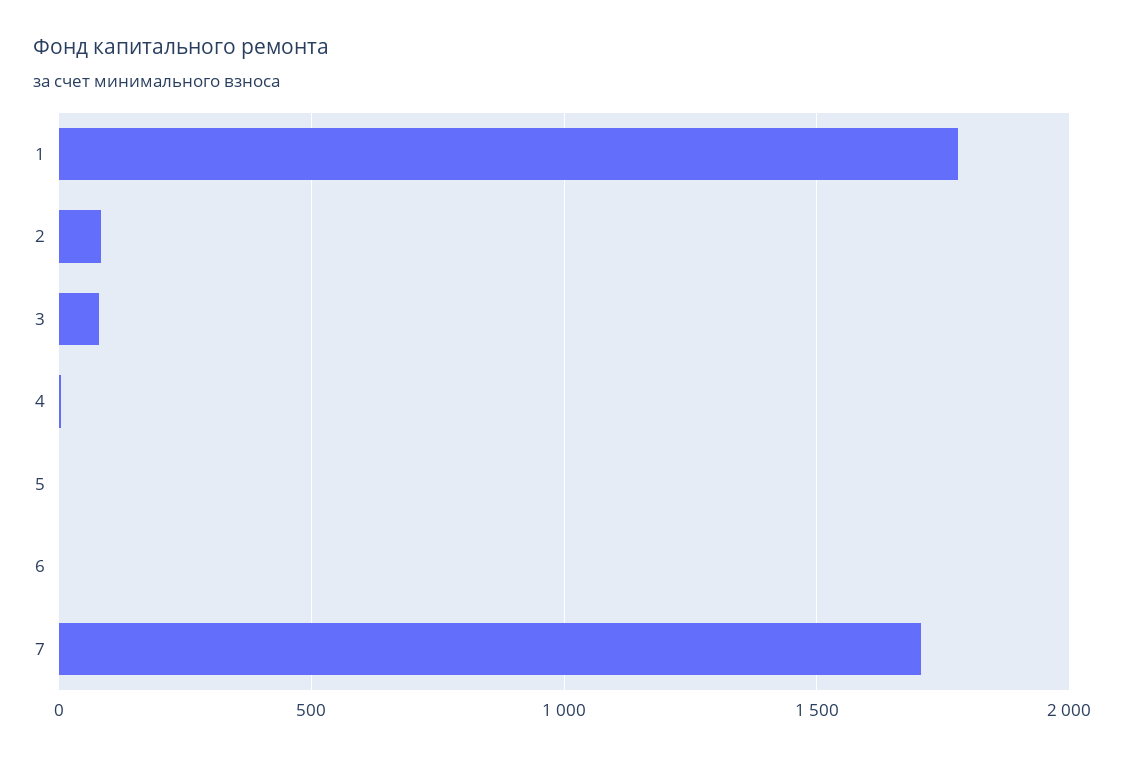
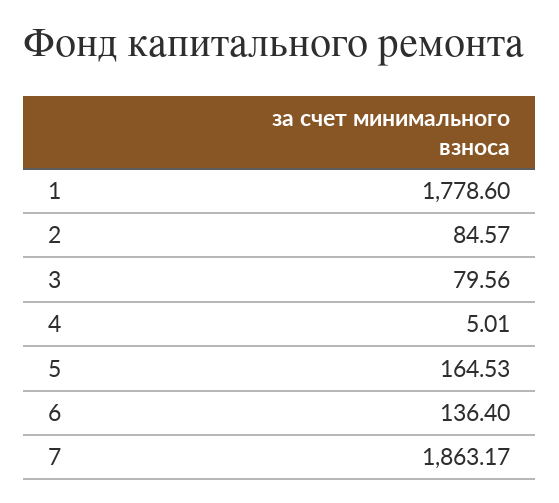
5: 0 -> 164.53
6: 0 -> 136.4
7: 1700 -> 1863.17

